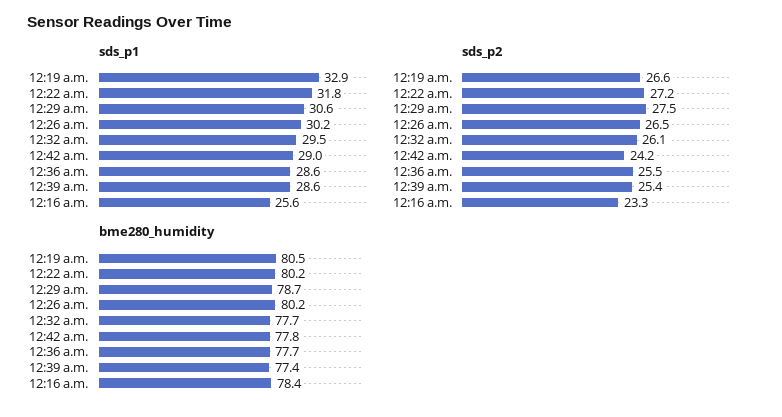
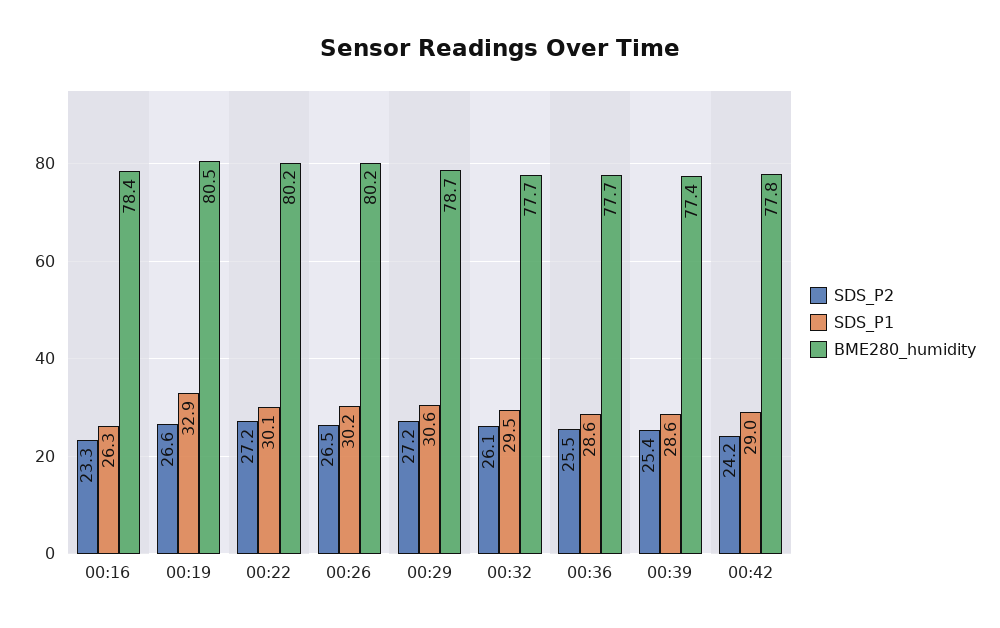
sds_p1, 12:22 a.m.: 31.8 -> 30.1
sds_p1, 12:16 a.m.: 25.6 -> 26.3
sds_p2, 12:29 a.m.: 27.5 -> 27.2

